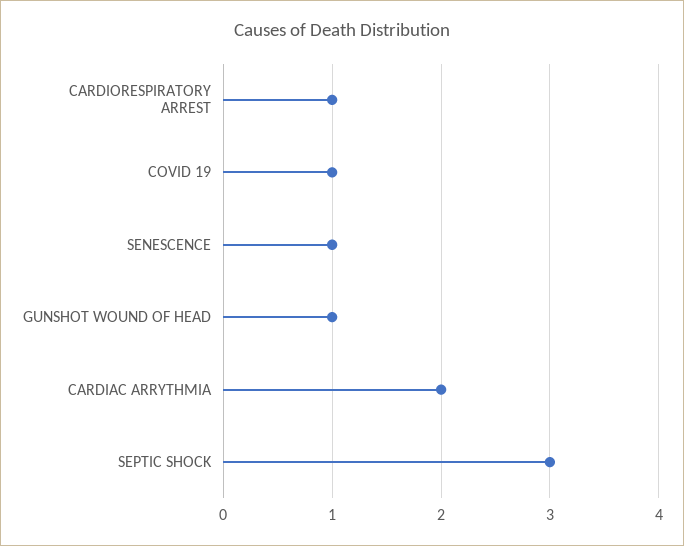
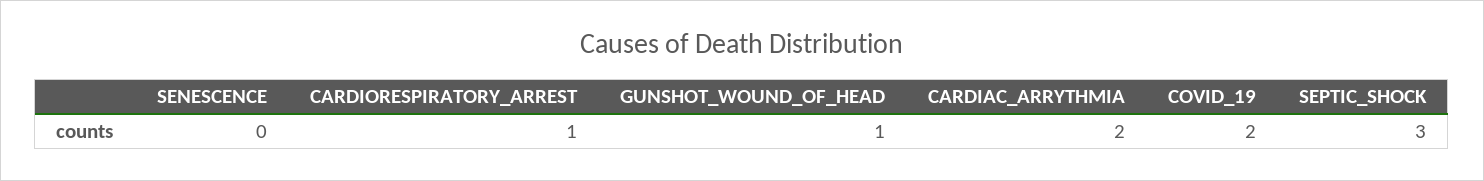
COVID 19: 1 -> 2
SENESCENCE: 1 -> 0

